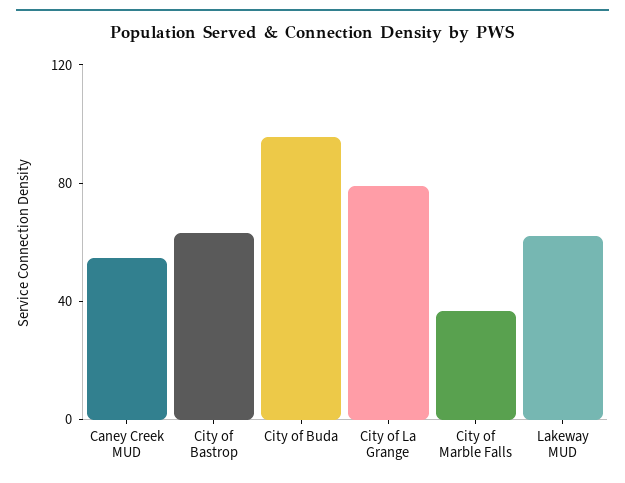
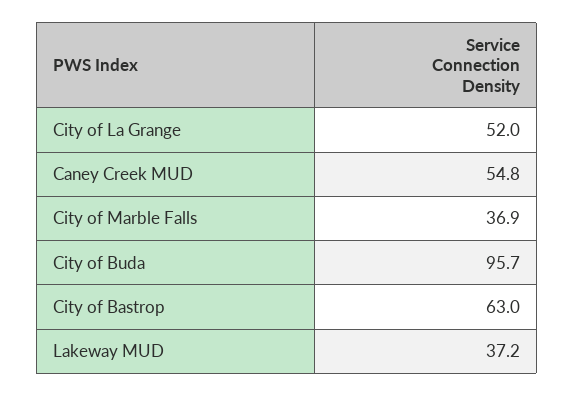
City of La Grange: 80 -> 52
Lakeway MUD: 60 -> 37.2

